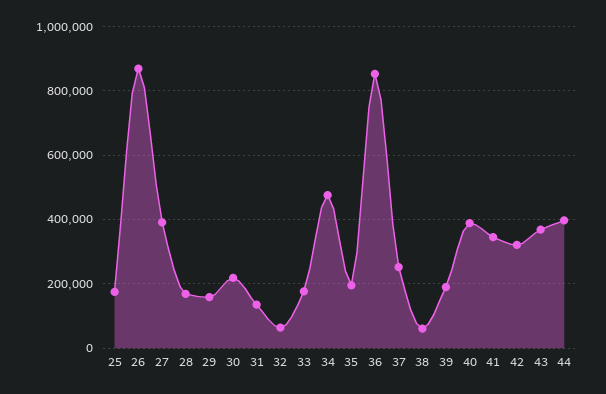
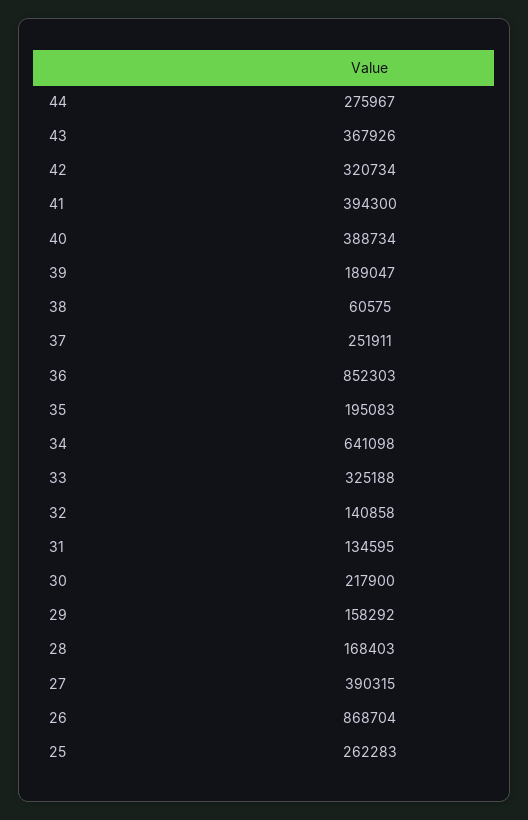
25: 180000 -> 262283
32: 60000 -> 140858
33: 180000 -> 325188
34: 480000 -> 641098
41: 340000 -> 394300
44: 400000 -> 275967

